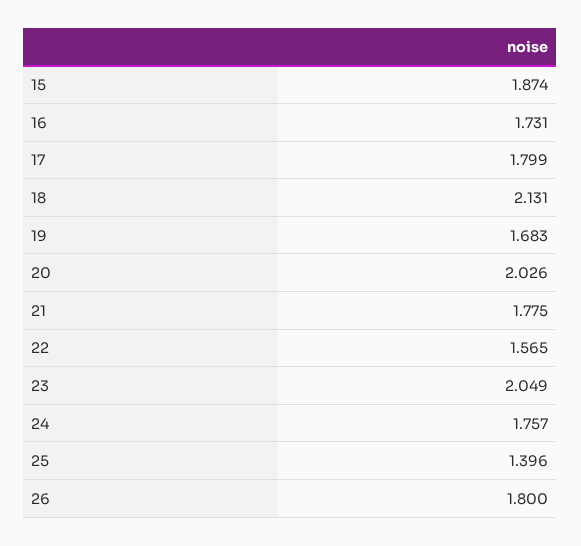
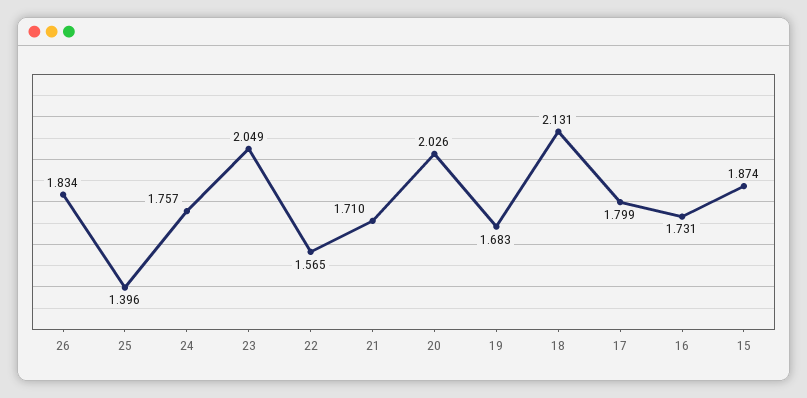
21: 1.775 -> 1.71
26: 1.8 -> 1.834

